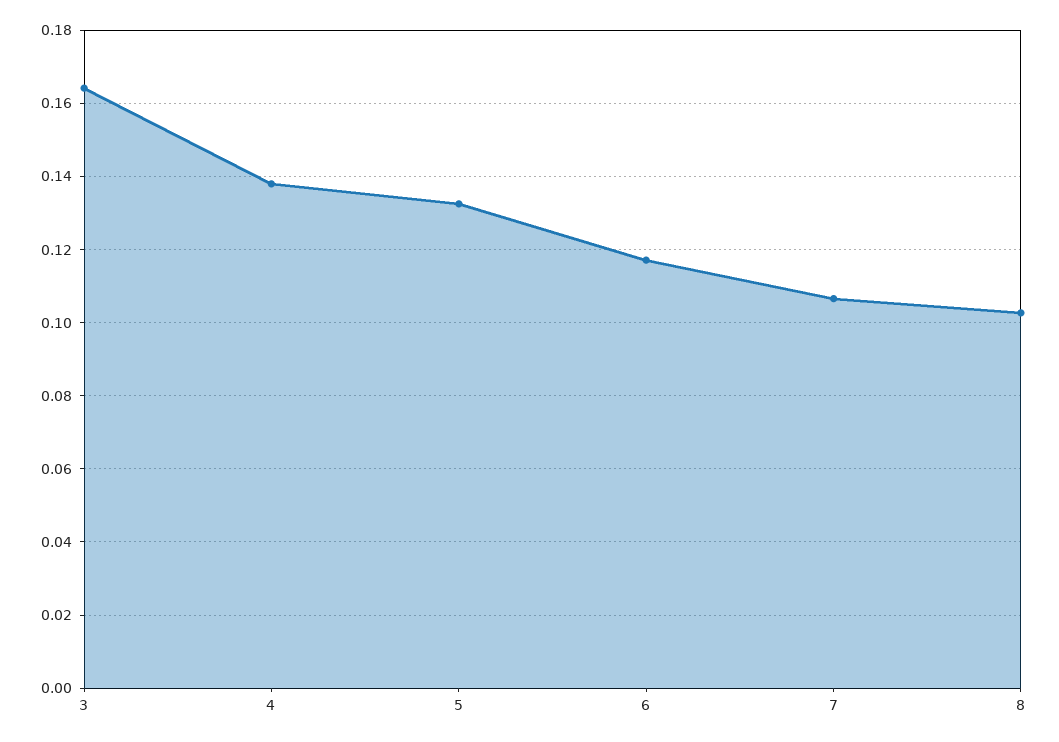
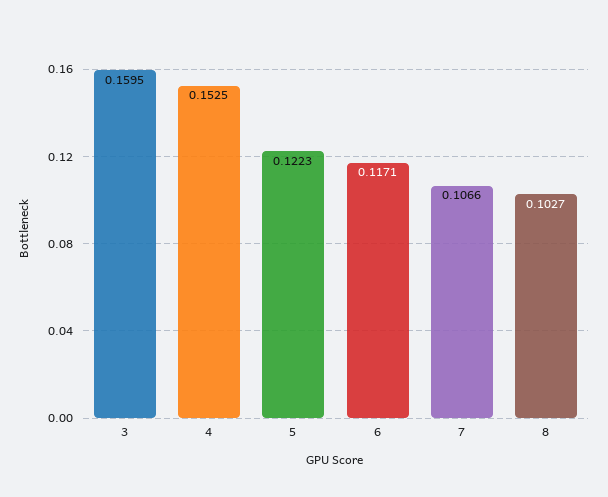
3: 0.164 -> 0.1595
4: 0.138 -> 0.1525
5: 0.132 -> 0.1223

